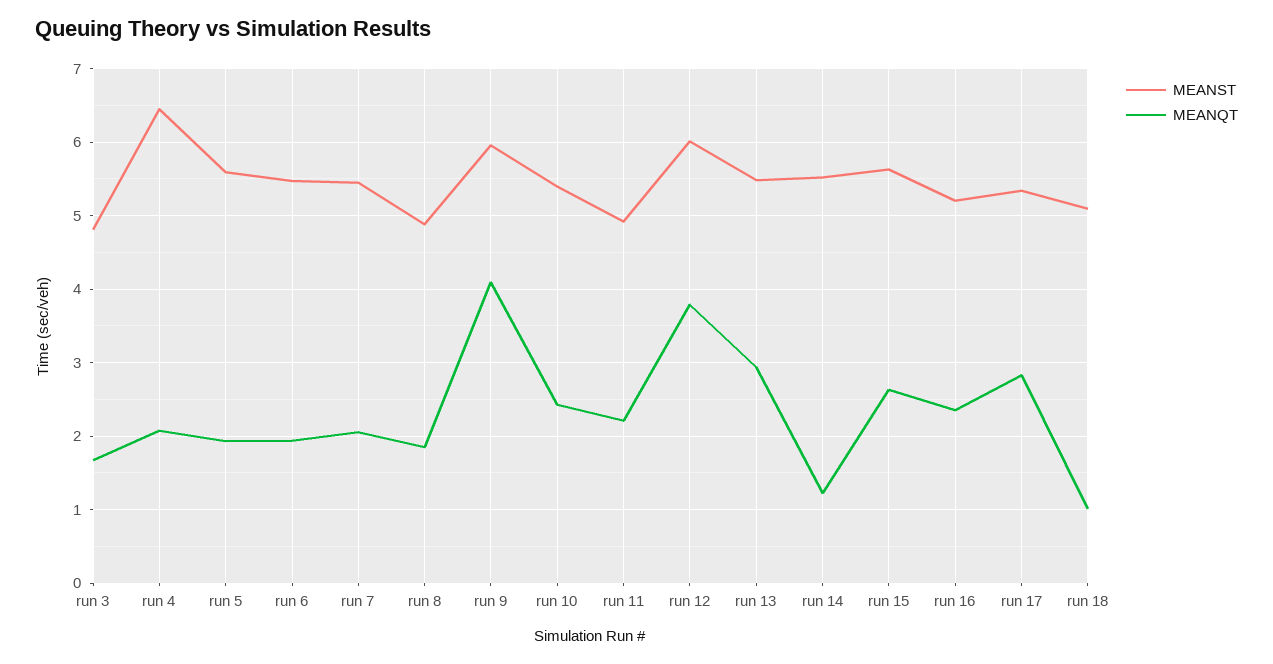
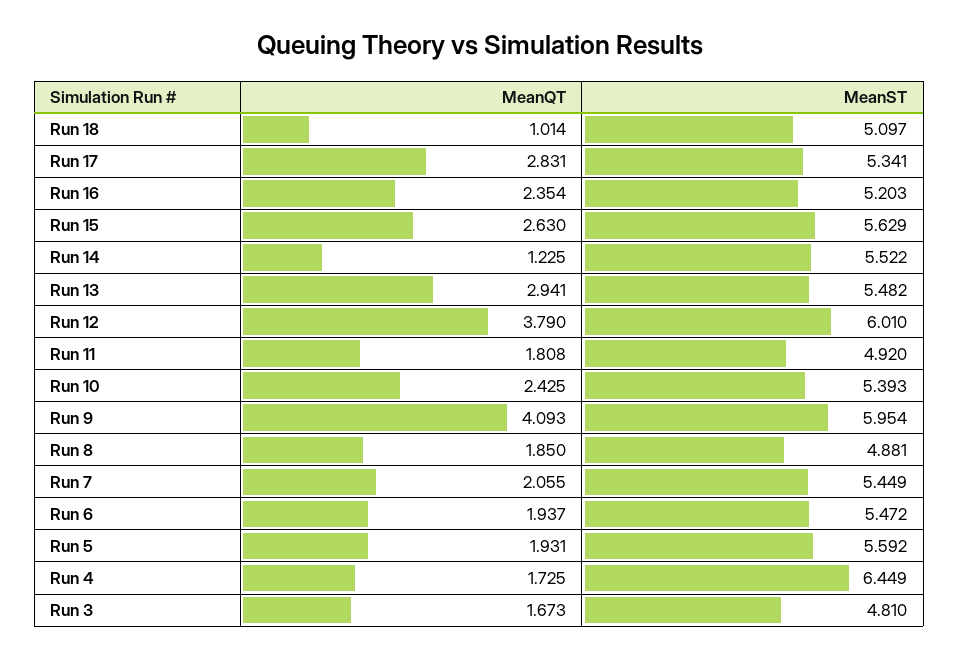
MEANQT, run 4: 2.1 -> 1.725
MEANQT, run 11: 2.2 -> 1.808

